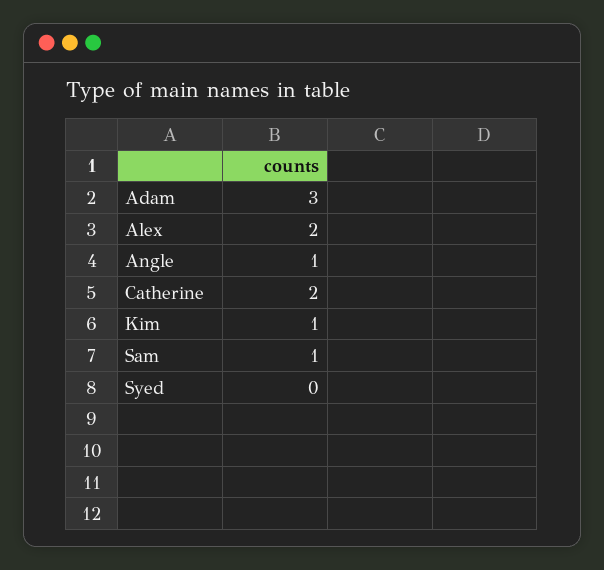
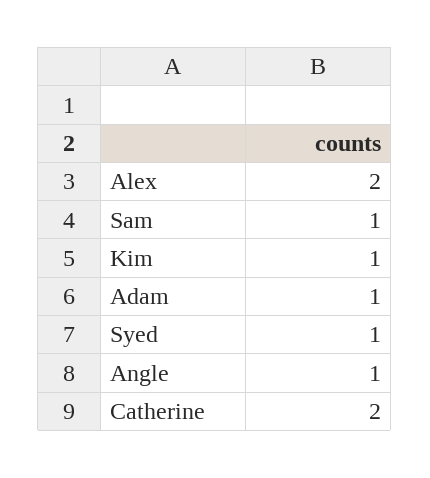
Adam: 3 -> 1
Syed: 0 -> 1

